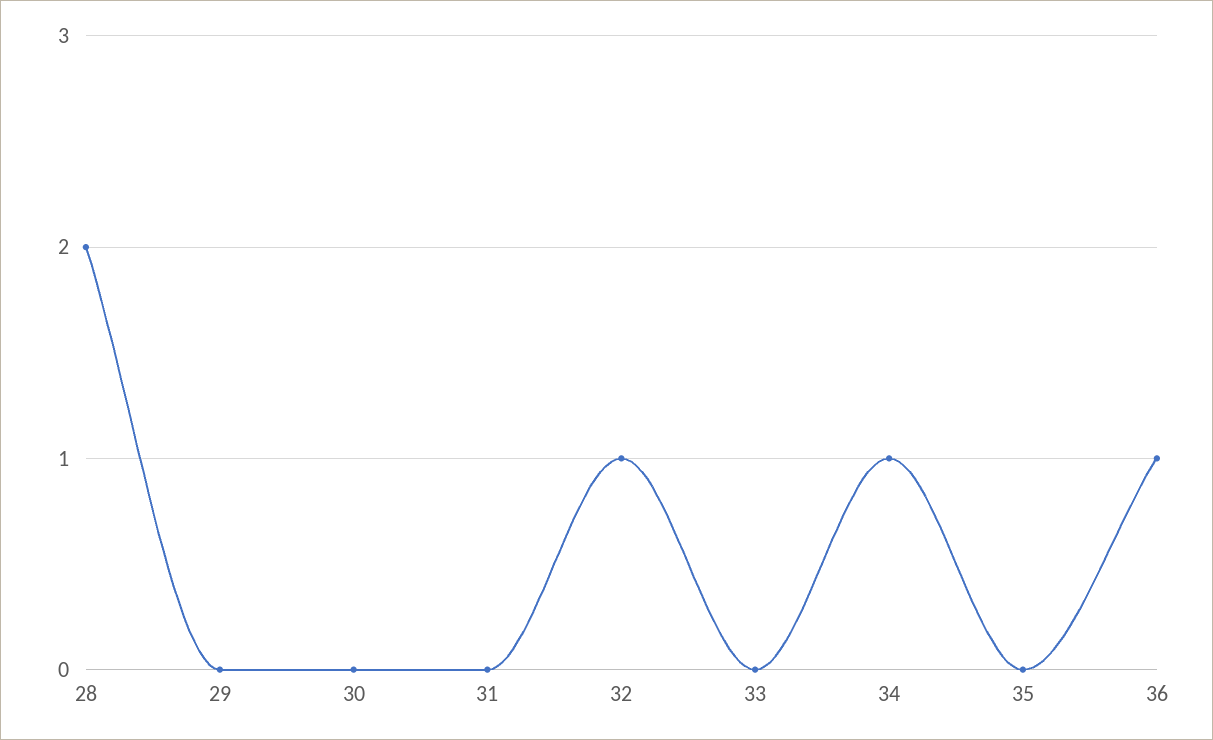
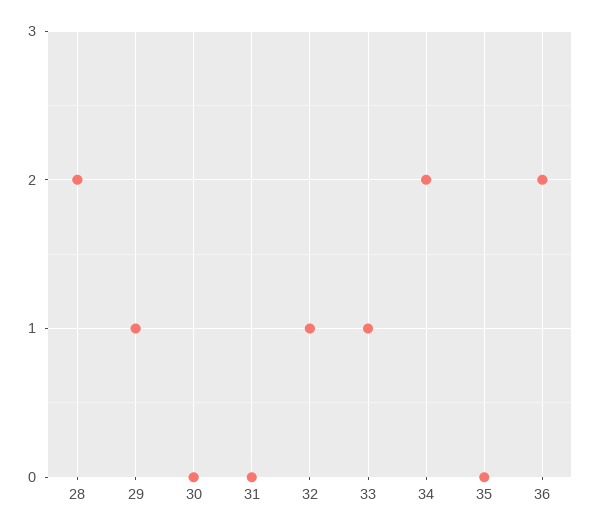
29: 0 -> 1
33: 0 -> 1
34: 1 -> 2
36: 1 -> 2

